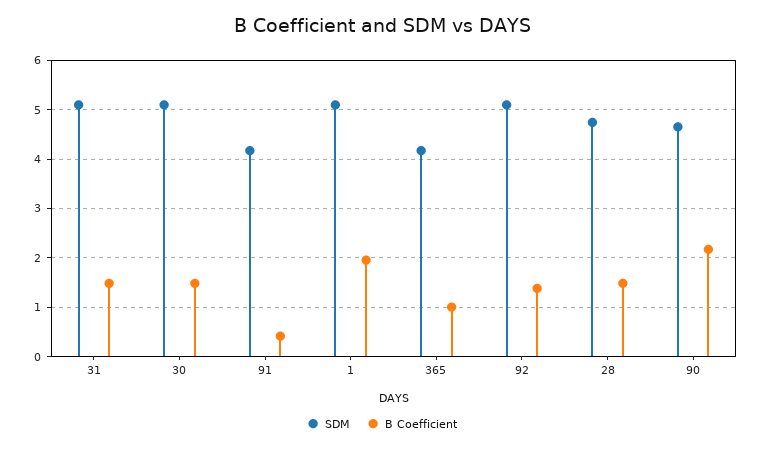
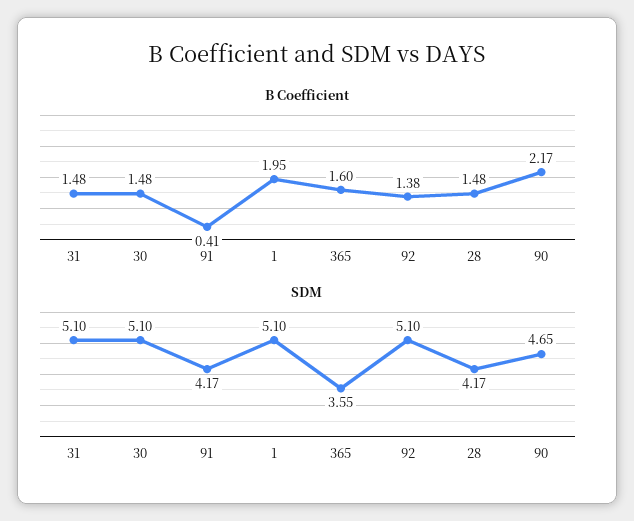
SDM, 365: 4.2 -> 3.55
B Coefficient, 365: 1 -> 1.6
SDM, 28: 4.8 -> 4.17

